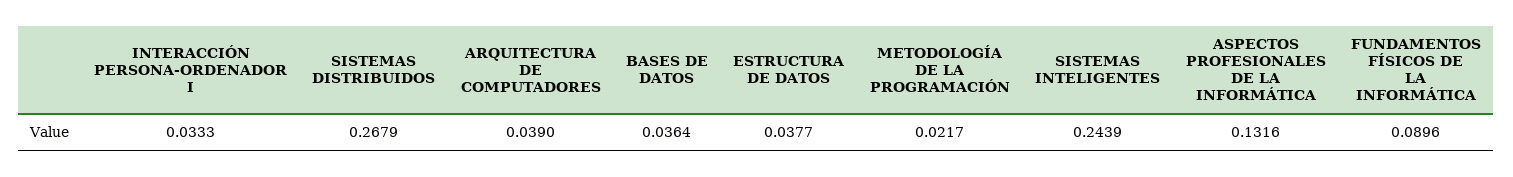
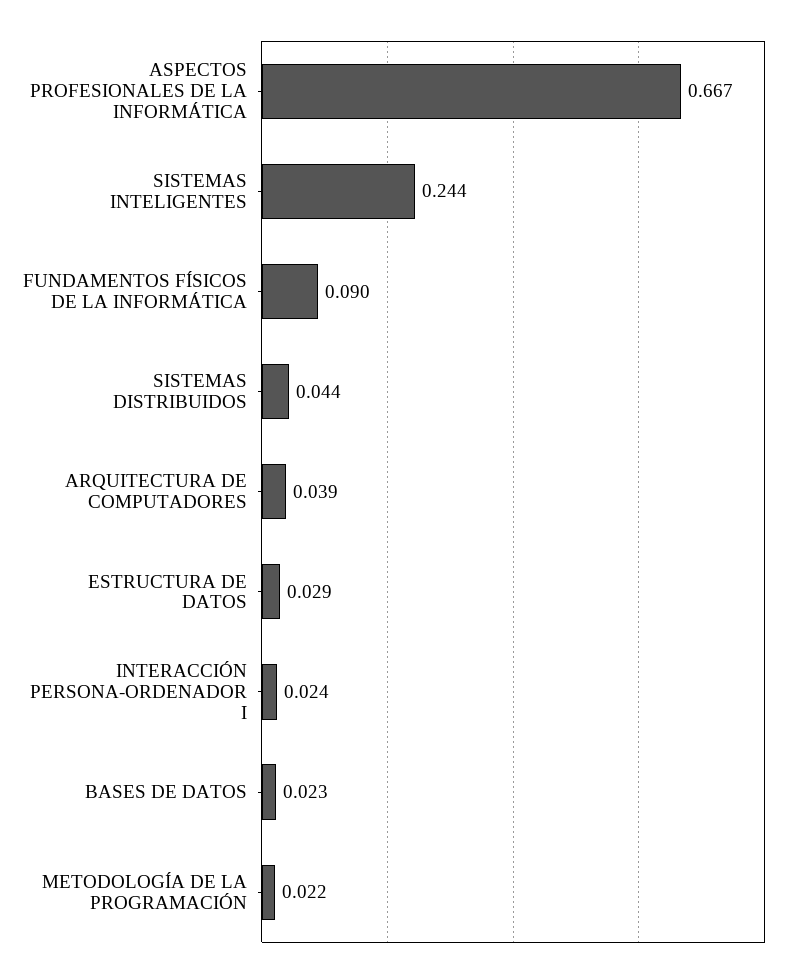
INTERACCIÓN PERSONA-ORDENADOR I: 0.0333 -> 0.024
SISTEMAS DISTRIBUIDOS: 0.2679 -> 0.044
BASES DE DATOS: 0.0364 -> 0.023
ESTRUCTURA DE DATOS: 0.0377 -> 0.029
ASPECTOS PROFESIONALES DE LA INFORMÁTICA: 0.1316 -> 0.667

